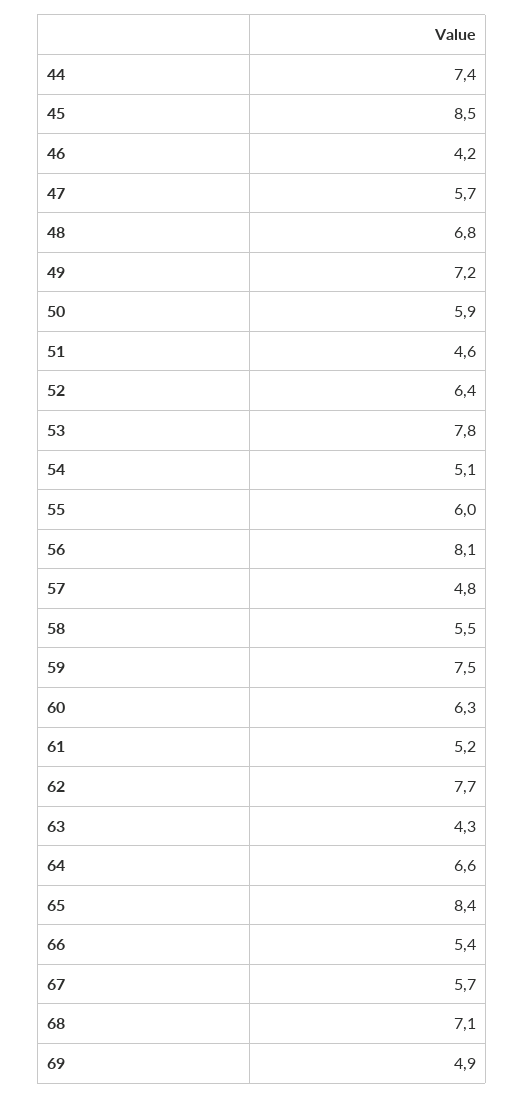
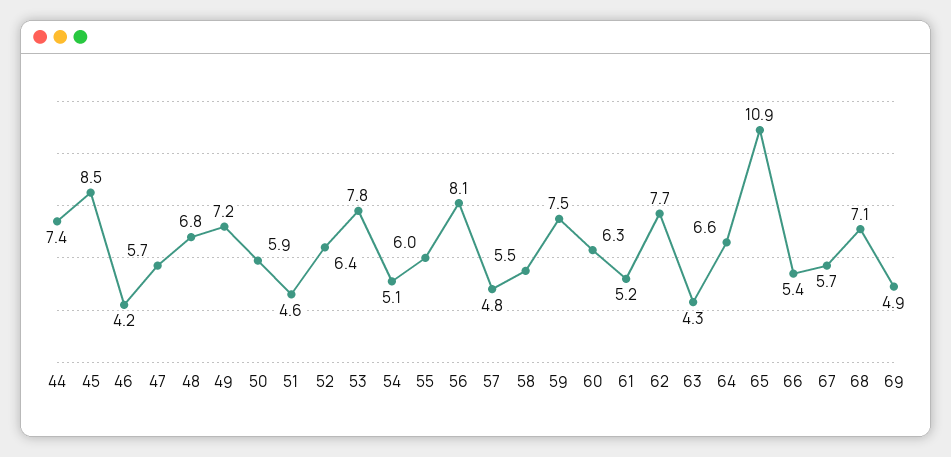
65: 8.4 -> 10.9

